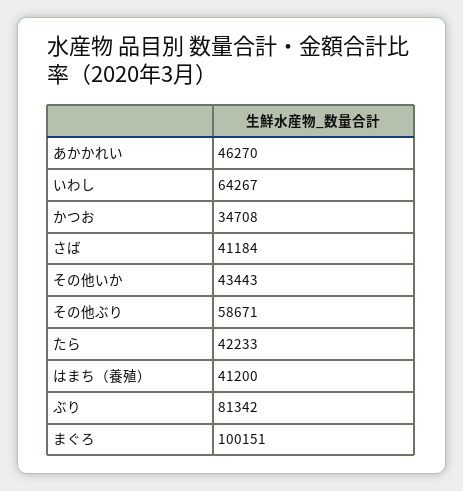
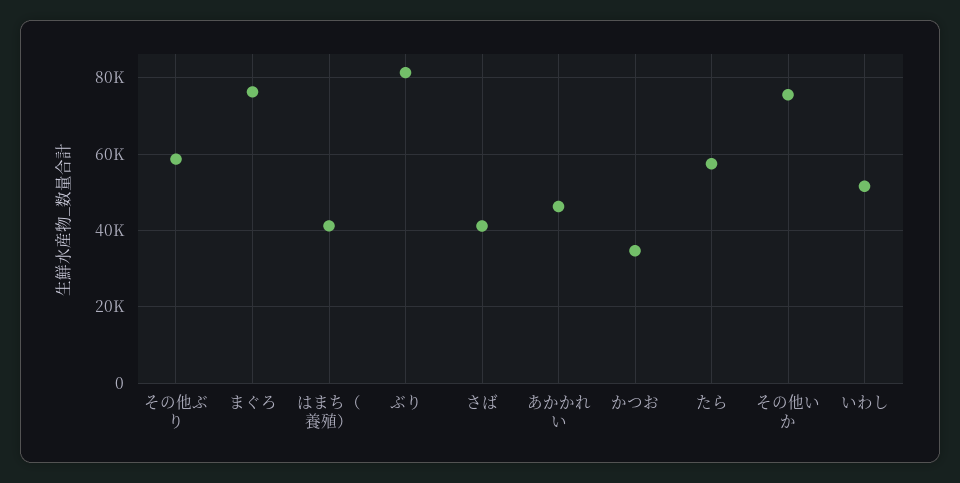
いわし: 64267 -> 52000
その他いか: 43443 -> 76000
たら: 42233 -> 58000
まぐろ: 100151 -> 76000

